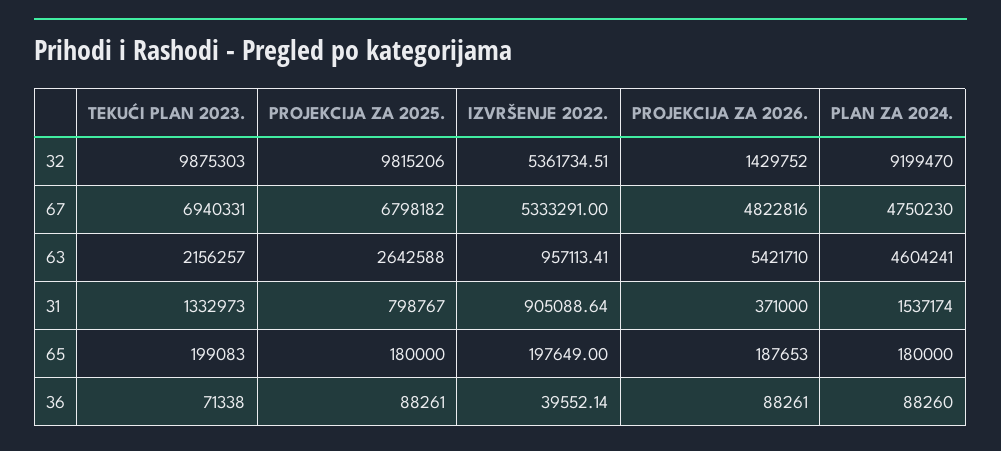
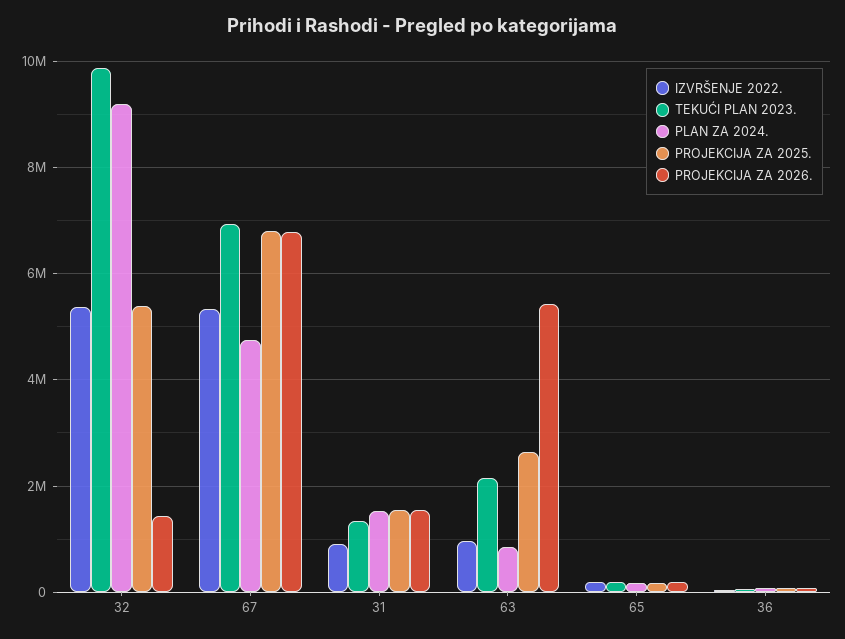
PROJEKCIJA ZA 2025., 32: 9815206 -> 5400000
PROJEKCIJA ZA 2026., 67: 4822816 -> 6800000
PLAN ZA 2024., 63: 4604241 -> 800000
PROJEKCIJA ZA 2025., 31: 798767 -> 1600000
PROJEKCIJA ZA 2026., 31: 371000 -> 1600000

